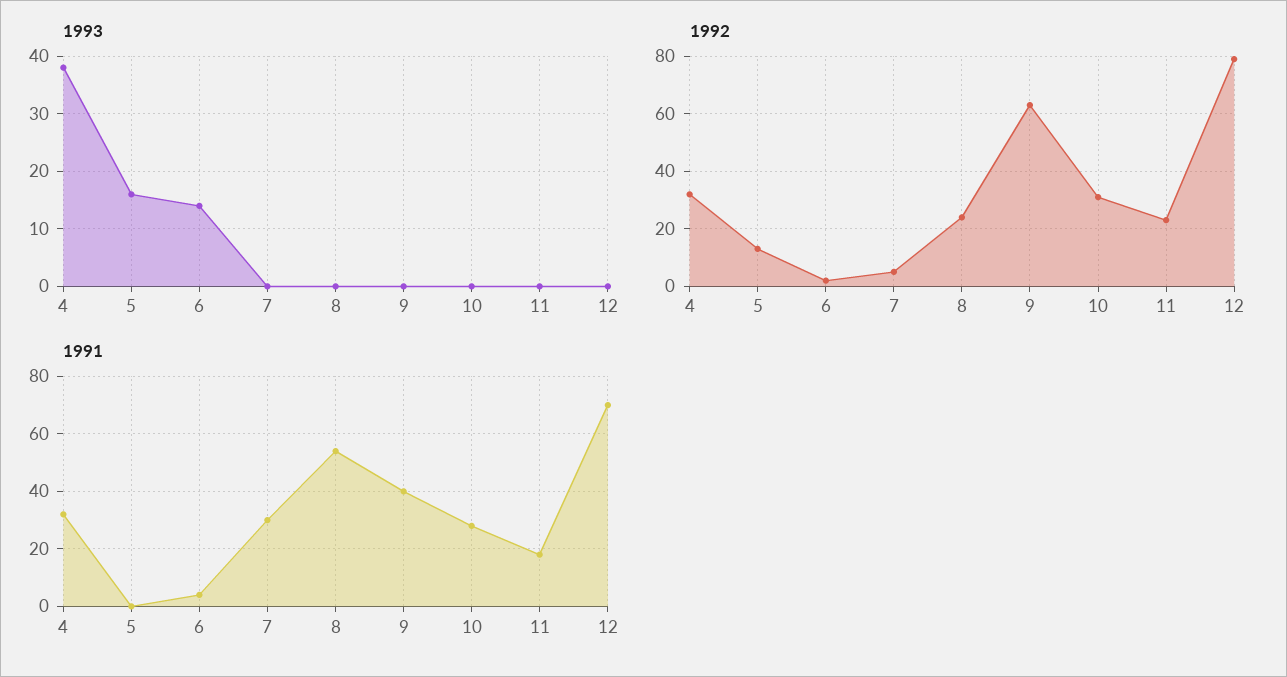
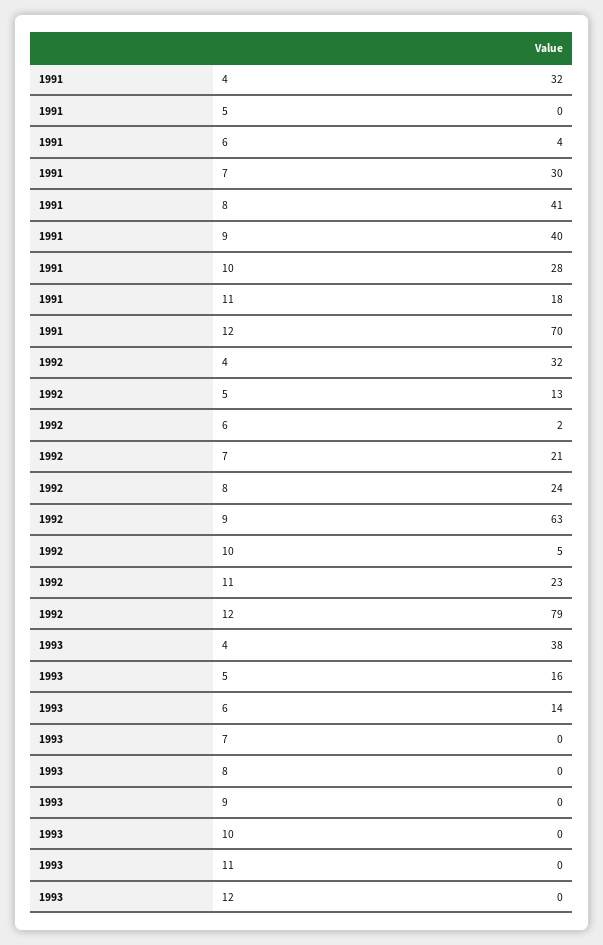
1992, 7: 5 -> 21
1992, 10: 30 -> 5
1991, 8: 55 -> 41

